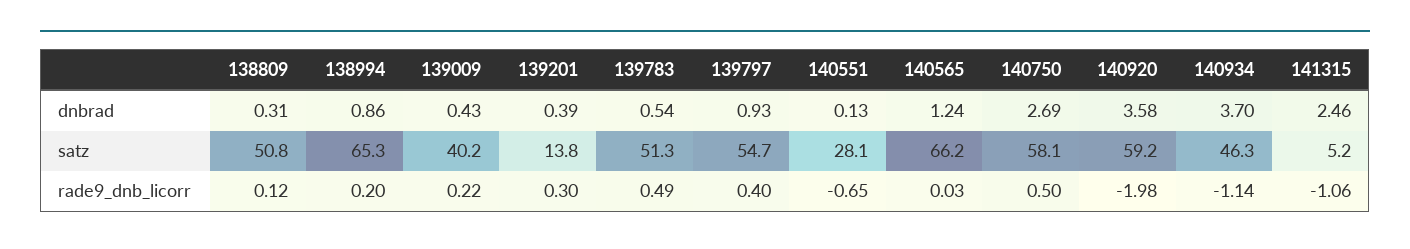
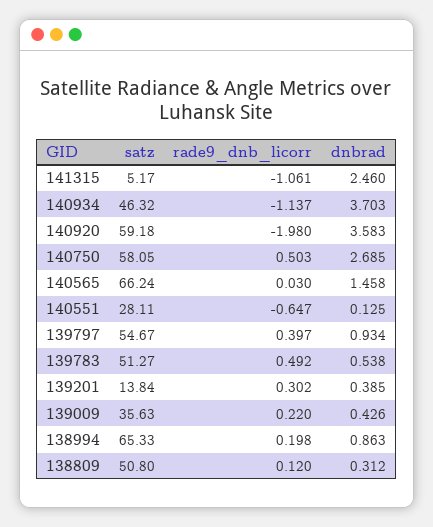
140565, dnbrad: 1.24 -> 1.458
139009, satz: 40.2 -> 35.63

